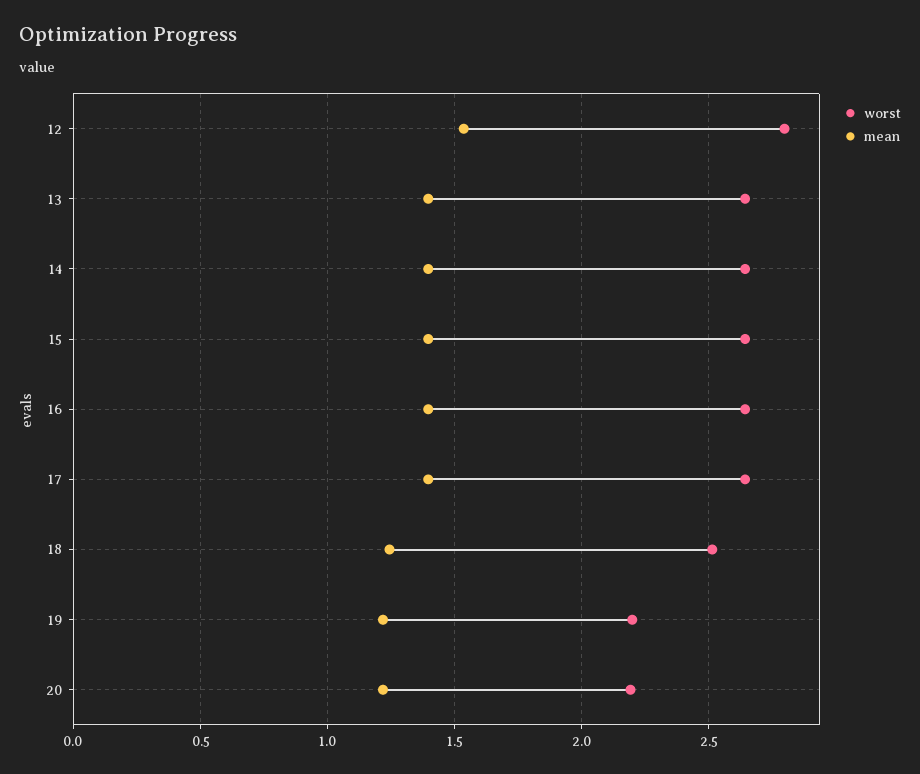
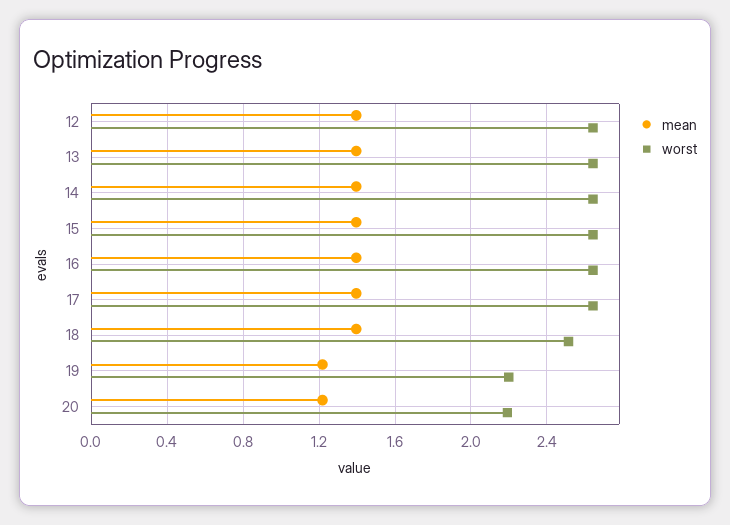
worst, 12: 2.8 -> 2.65
mean, 12: 1.55 -> 1.4
mean, 18: 1.25 -> 1.4

